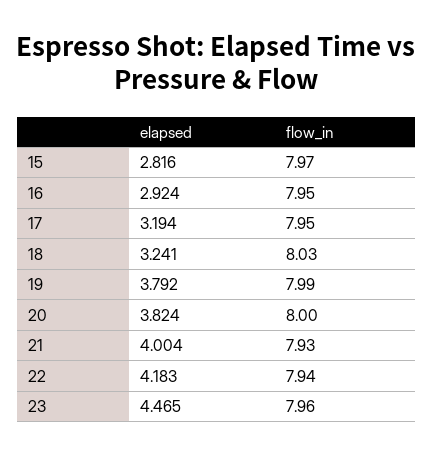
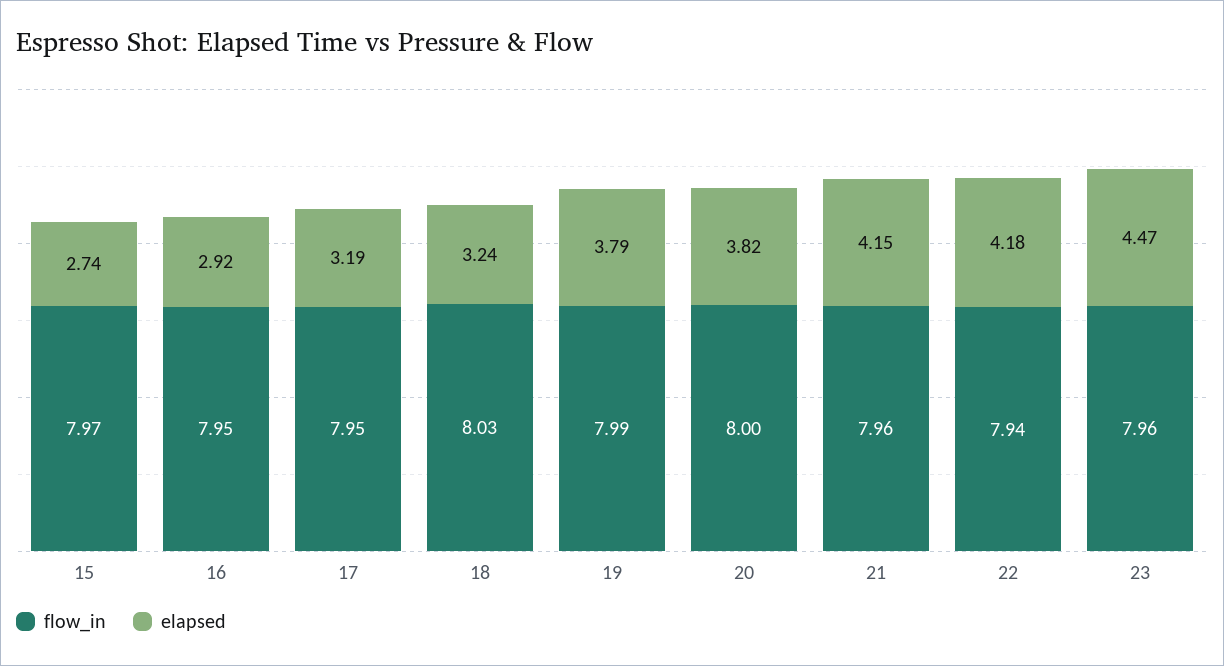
elapsed, 15: 2.816 -> 2.74
elapsed, 21: 4.004 -> 4.15
flow_in, 21: 7.93 -> 7.96

